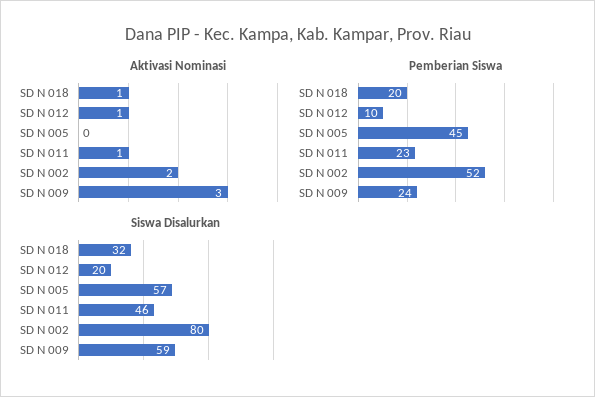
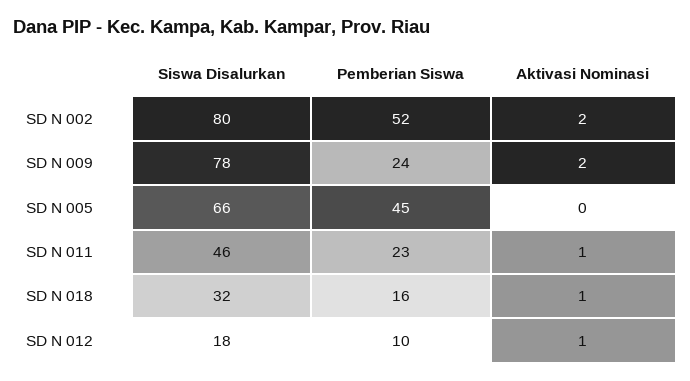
Aktivasi Nominasi, SD N 009: 3 -> 2
Pemberian Siswa, SD N 018: 20 -> 16
Siswa Disalurkan, SD N 012: 20 -> 18
Siswa Disalurkan, SD N 005: 57 -> 66
Siswa Disalurkan, SD N 009: 59 -> 78

